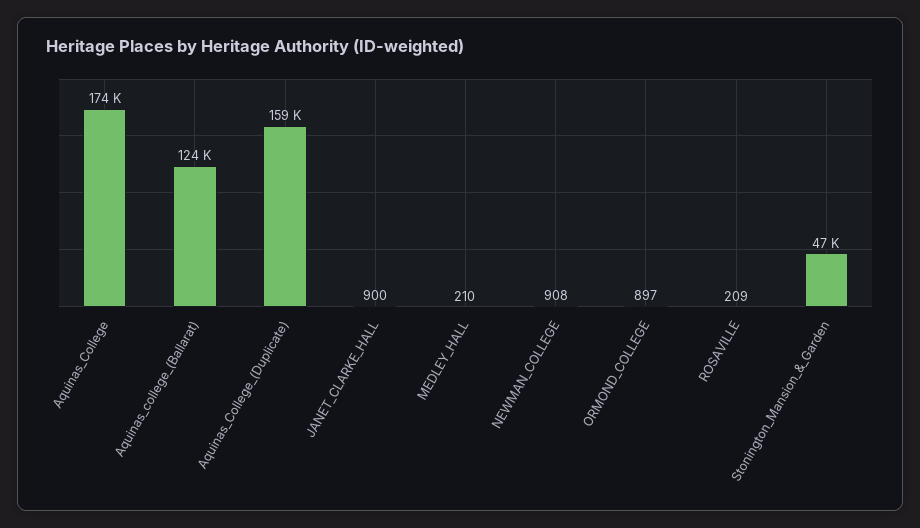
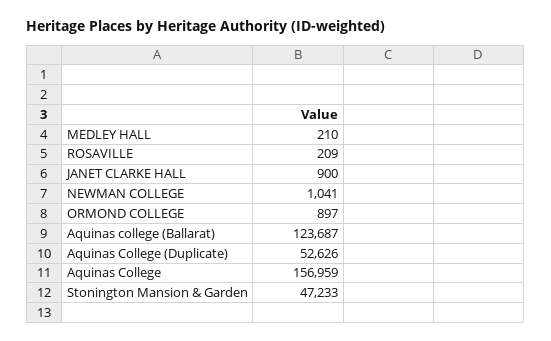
Aquinas_College: 174000 -> 156959
Aquinas_College_(Duplicate): 159000 -> 52626
NEWMAN_COLLEGE: 908 -> 1041

